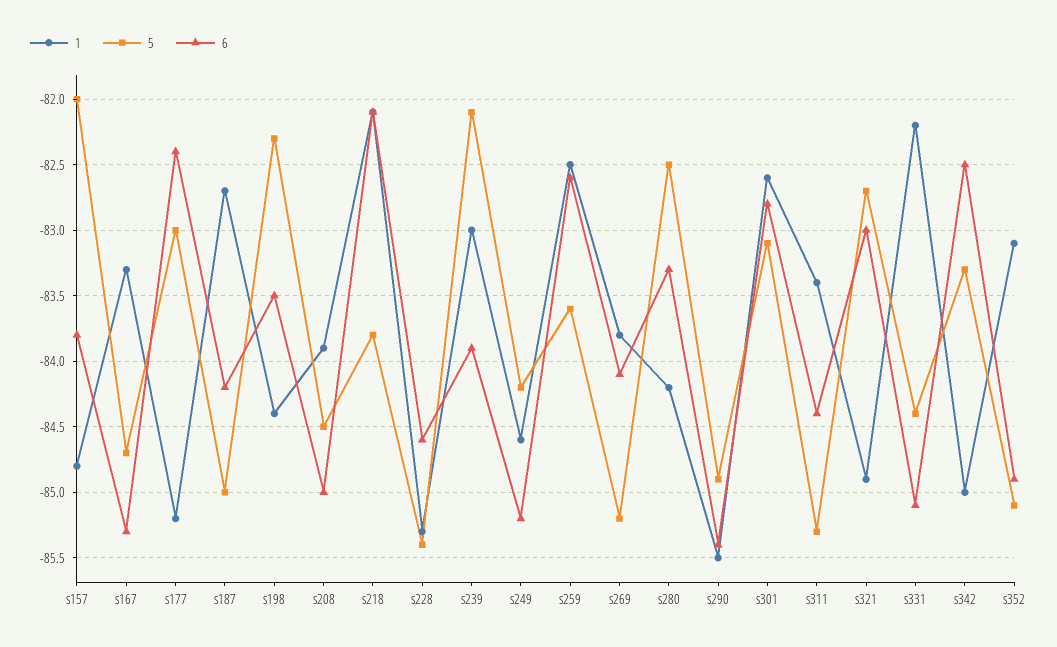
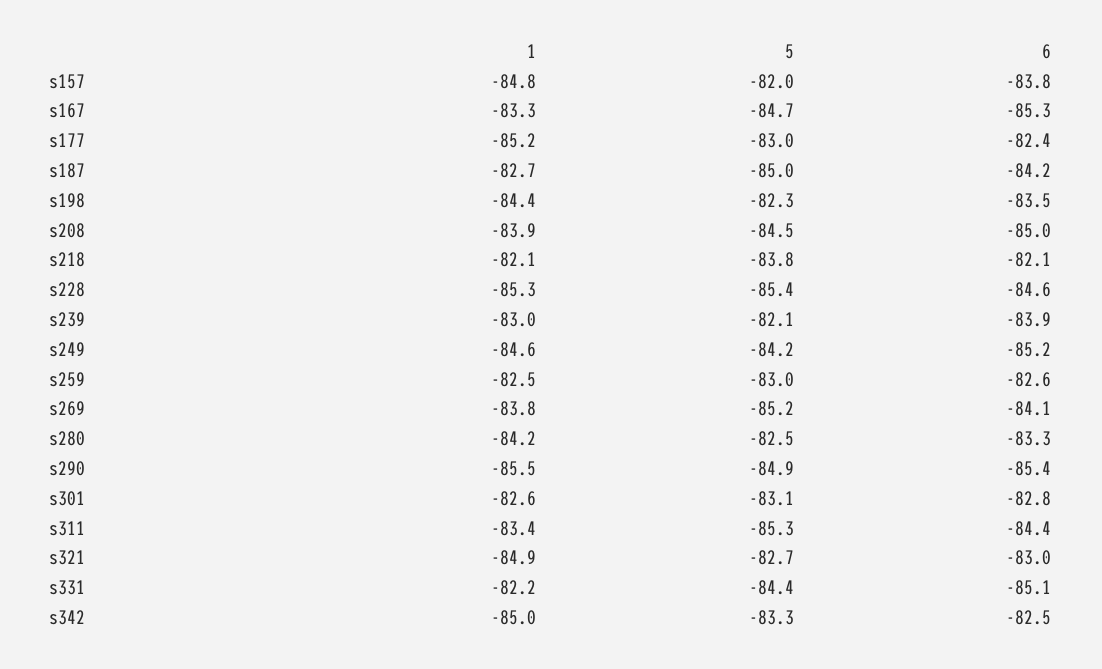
5, s259: -83.6 -> -83
1, s352: -83.1 -> none
5, s352: -85.1 -> none
6, s352: -84.9 -> none

